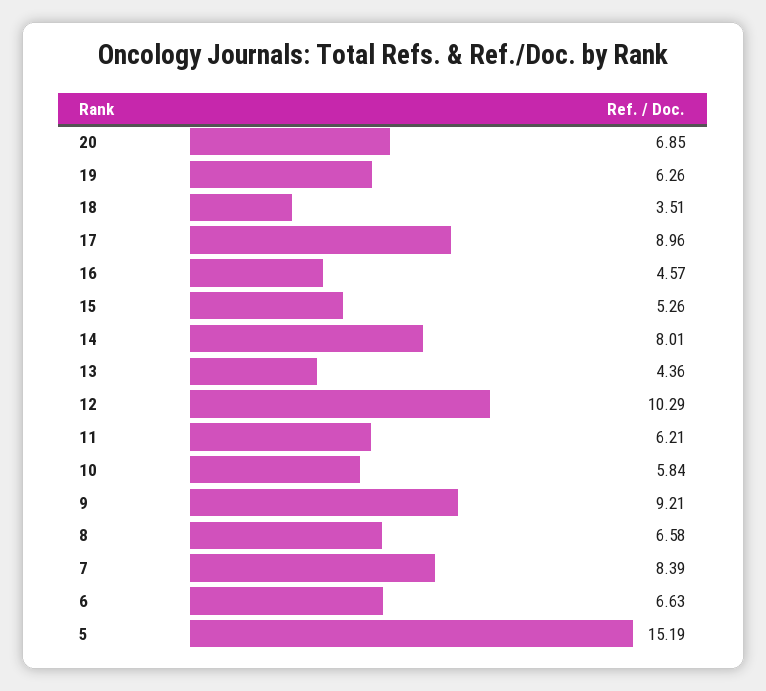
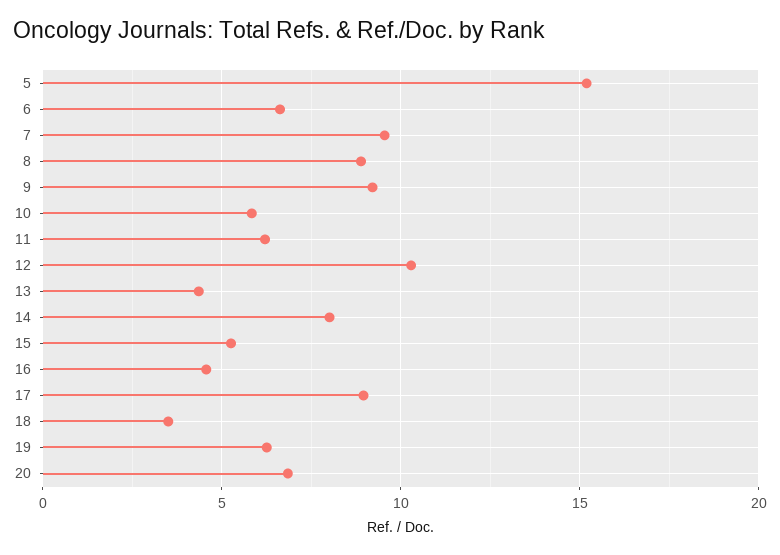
8: 6.58 -> 9
7: 8.39 -> 9.5

